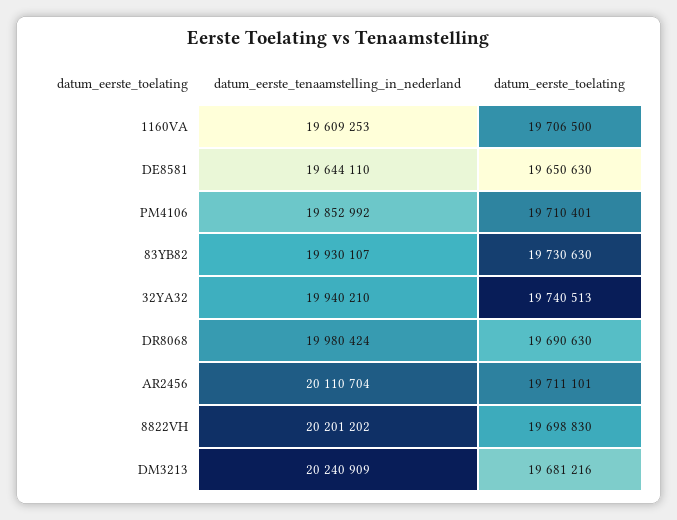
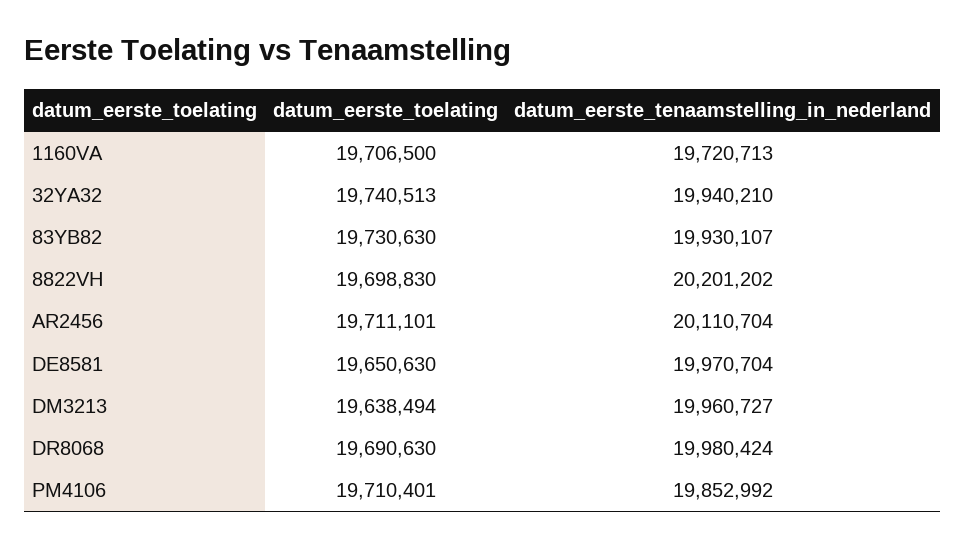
datum_eerste_tenaamstelling_in_nederland, 1160VA: 19609253 -> 19720713
datum_eerste_tenaamstelling_in_nederland, DE8581: 19644110 -> 19970704
datum_eerste_tenaamstelling_in_nederland, DM3213: 20240909 -> 19960727
datum_eerste_toelating, DM3213: 19681216 -> 19638494

